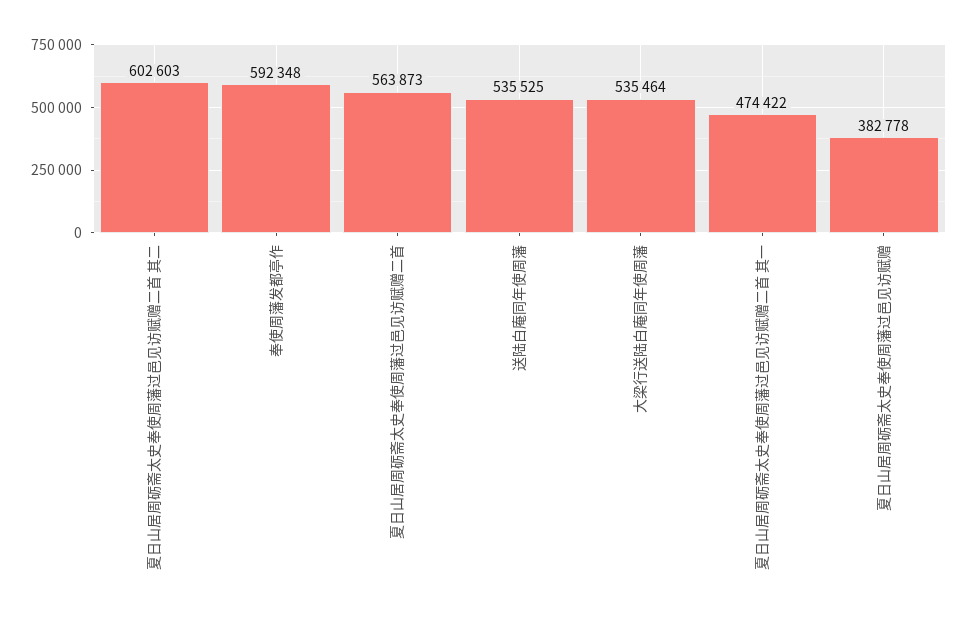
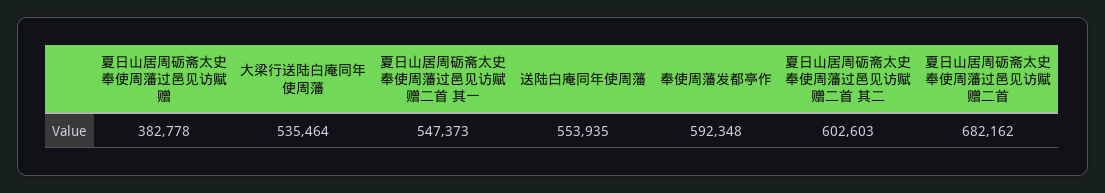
夏日山居周砺斋太史奉使周藩过邑见访赋赠二首: 563873 -> 682162
送陆白庵同年使周藩: 535525 -> 553935
夏日山居周砺斋太史奉使周藩过邑见访赋赠二首 其一: 474422 -> 547373

